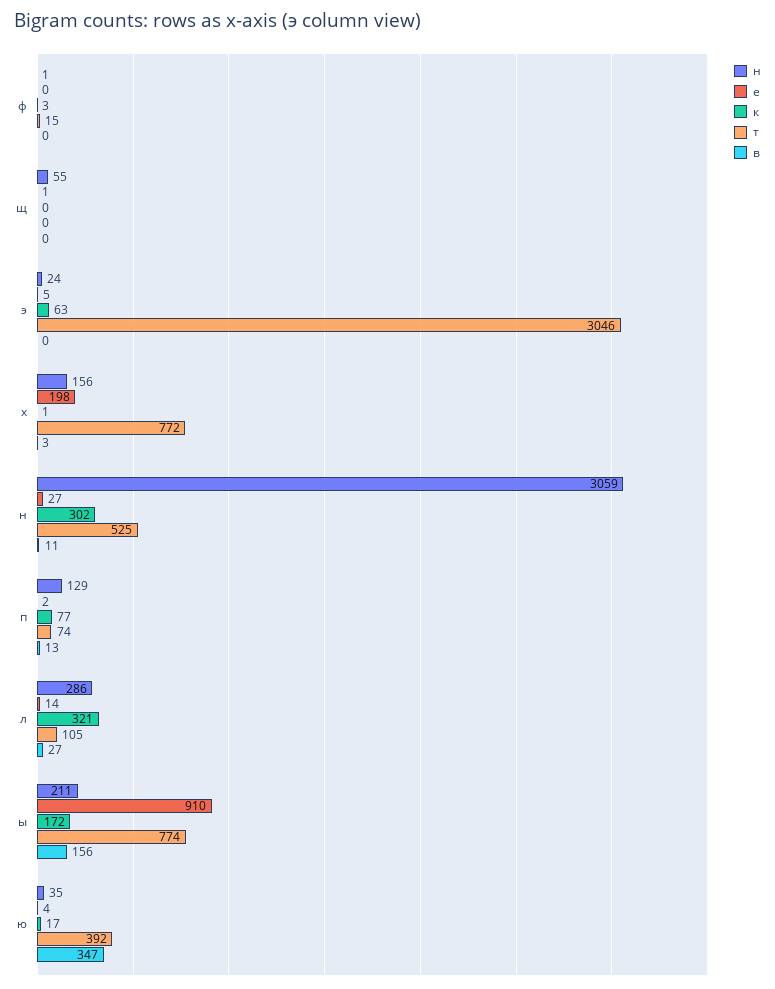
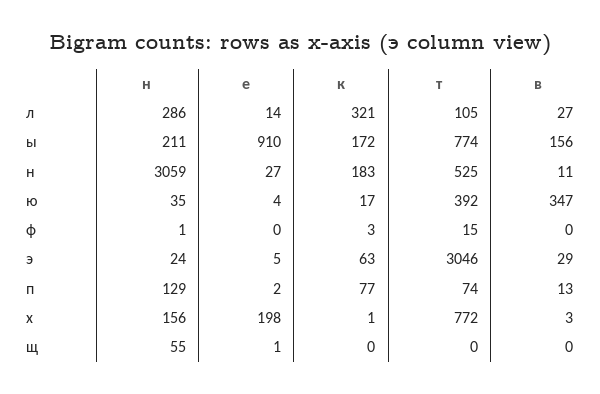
в, э: 0 -> 29
к, н: 302 -> 183

